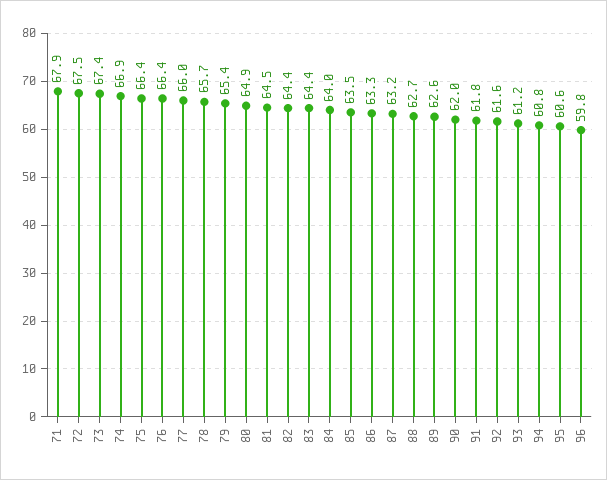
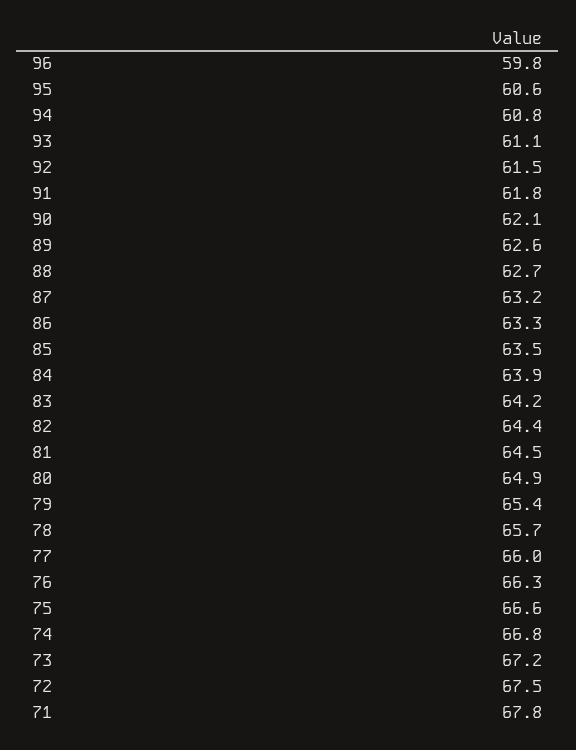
71: 67.9 -> 67.8
73: 67.4 -> 67.2
74: 66.9 -> 66.8
75: 66.4 -> 66.6
76: 66.4 -> 66.3
83: 64.4 -> 64.2
84: 64 -> 63.9
90: 62 -> 62.1
92: 61.6 -> 61.5
93: 61.2 -> 61.1

